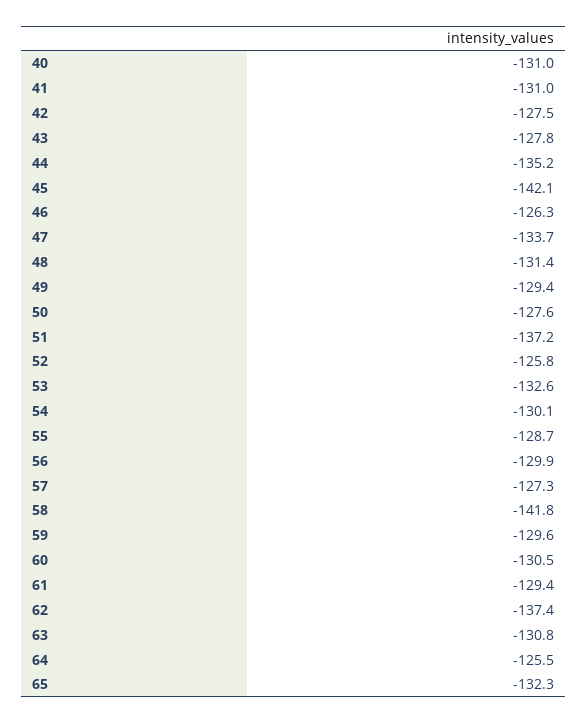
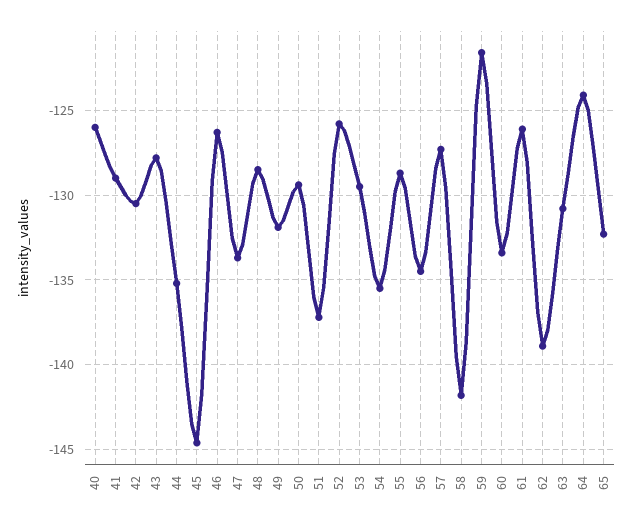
40: -131 -> -126
41: -131 -> -129
42: -127.5 -> -130.5
45: -142.1 -> -144.5
48: -131.4 -> -128.5
49: -129.4 -> -132
50: -127.6 -> -129.5
53: -132.6 -> -129.5
54: -130.1 -> -135.5
56: -129.9 -> -134.5
59: -129.6 -> -121.5
60: -130.5 -> -133.5
61: -129.4 -> -126
62: -137.4 -> -139
64: -125.5 -> -124

